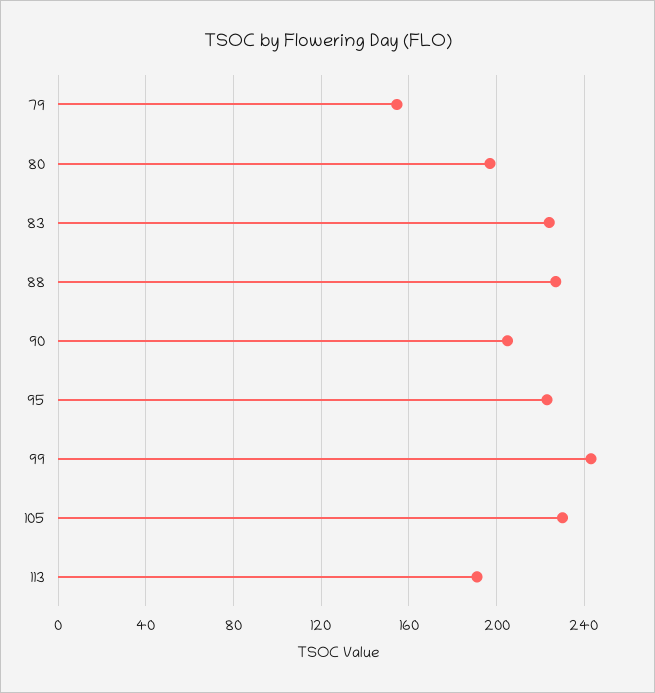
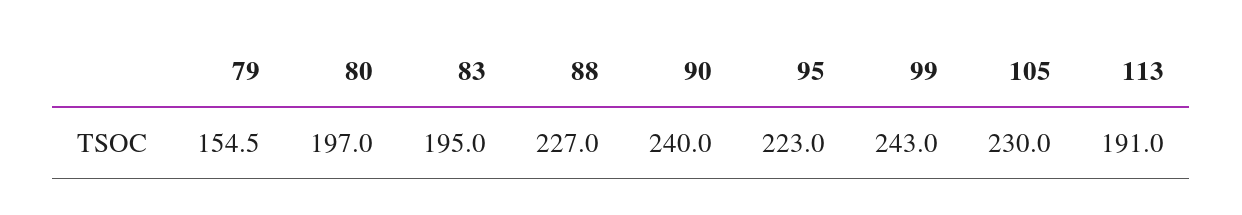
83: 225 -> 195
90: 205 -> 240

